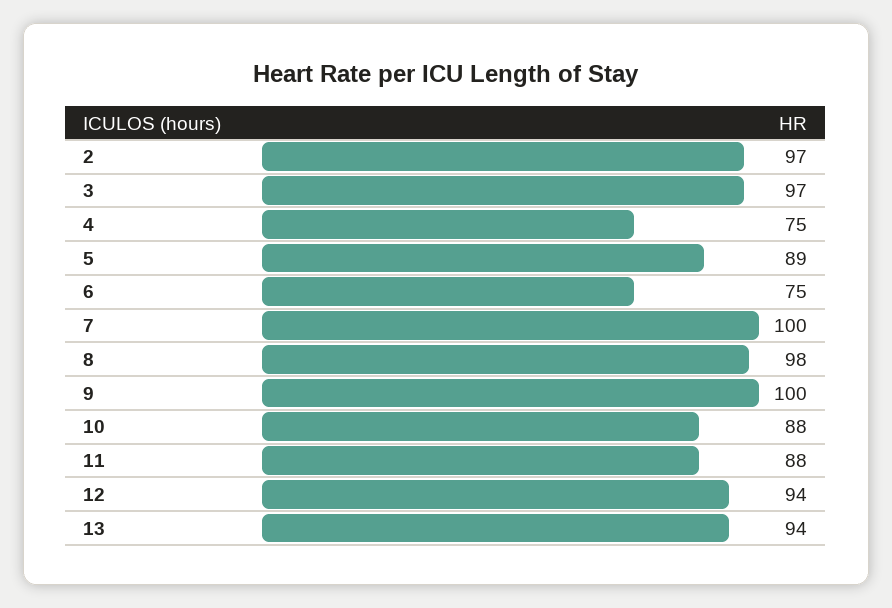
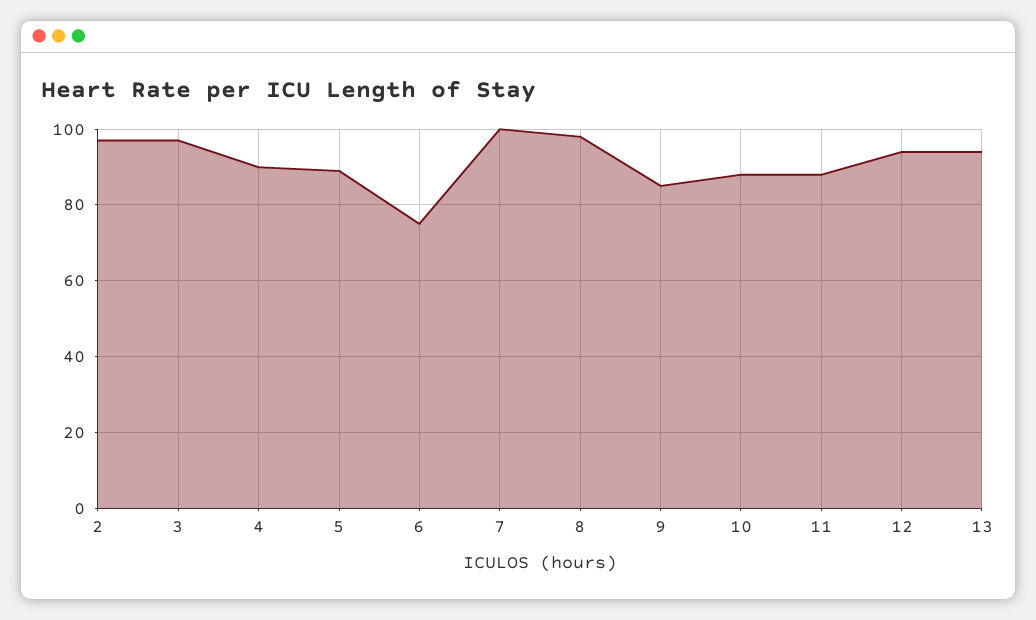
4: 75 -> 90
9: 100 -> 85

